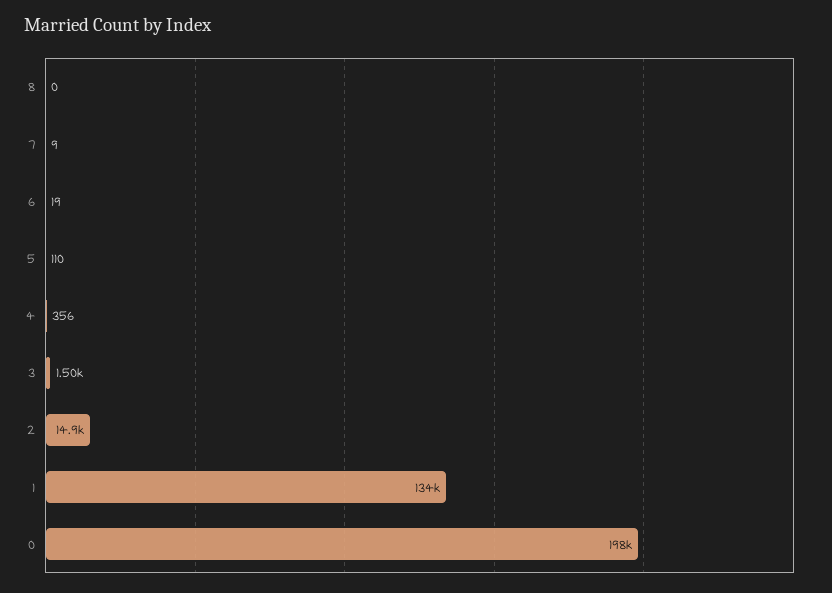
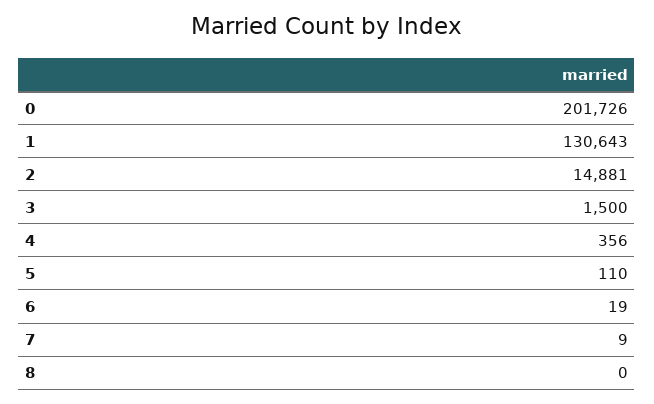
1: 134000 -> 130643
0: 198000 -> 201726

